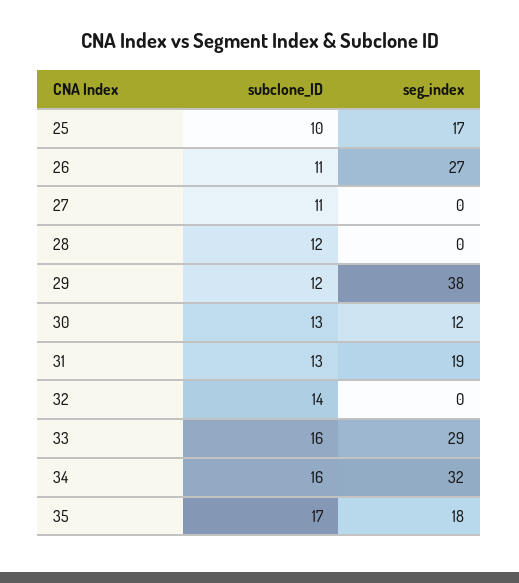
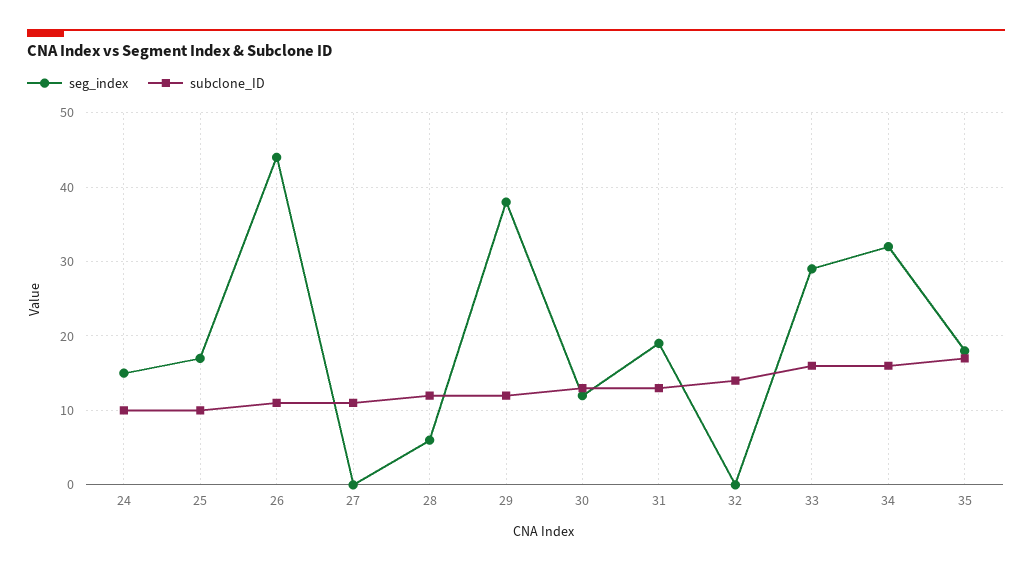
seg_index, 26: 27 -> 44
seg_index, 28: 0 -> 6
seg_index, 24: none -> 15
subclone_ID, 24: none -> 10

